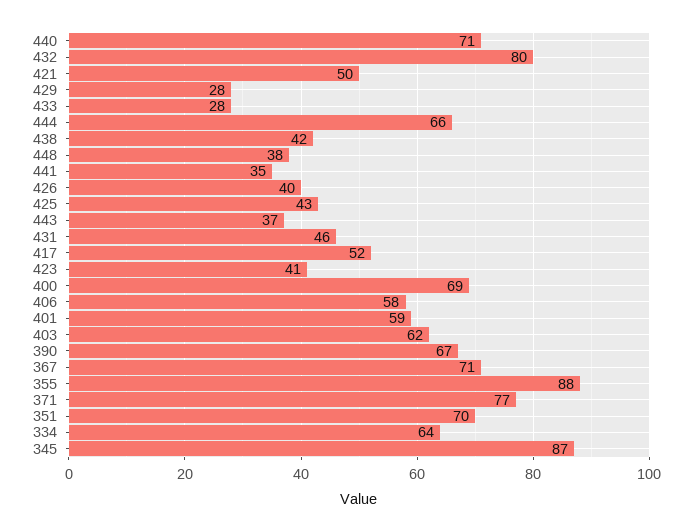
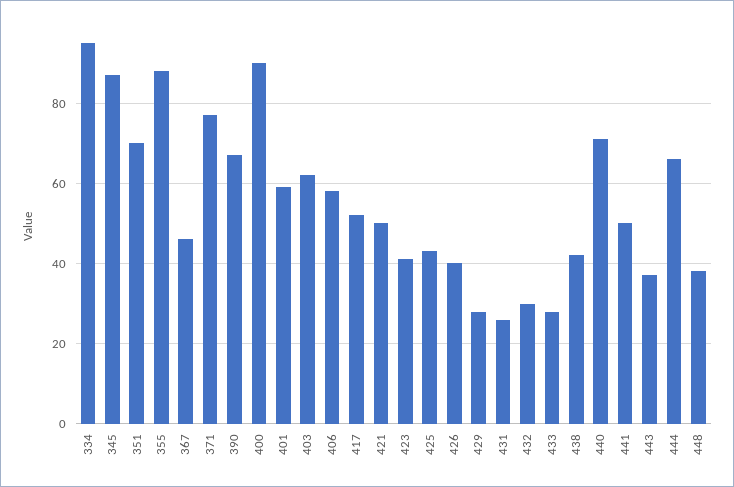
432: 80 -> 30
441: 35 -> 50
431: 46 -> 25
400: 69 -> 90
367: 71 -> 45
334: 64 -> 95

